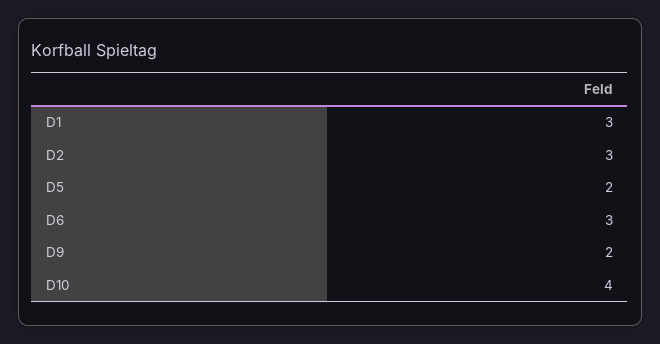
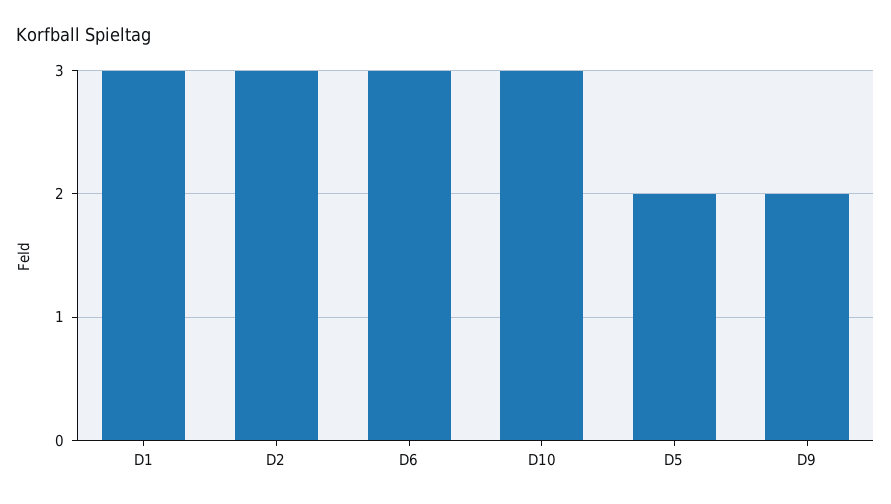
D10: 4 -> 3

